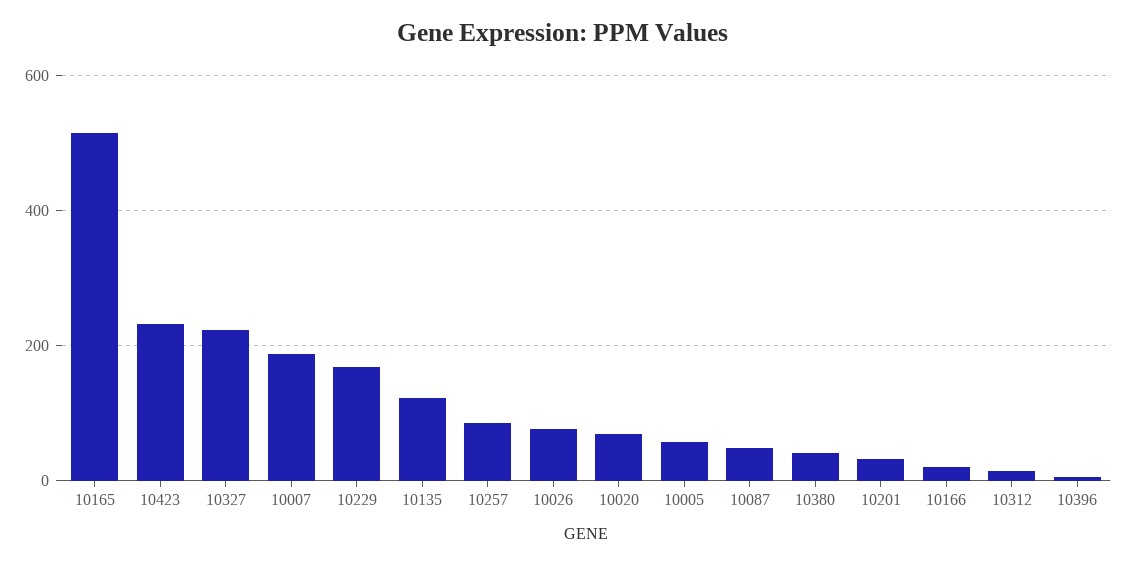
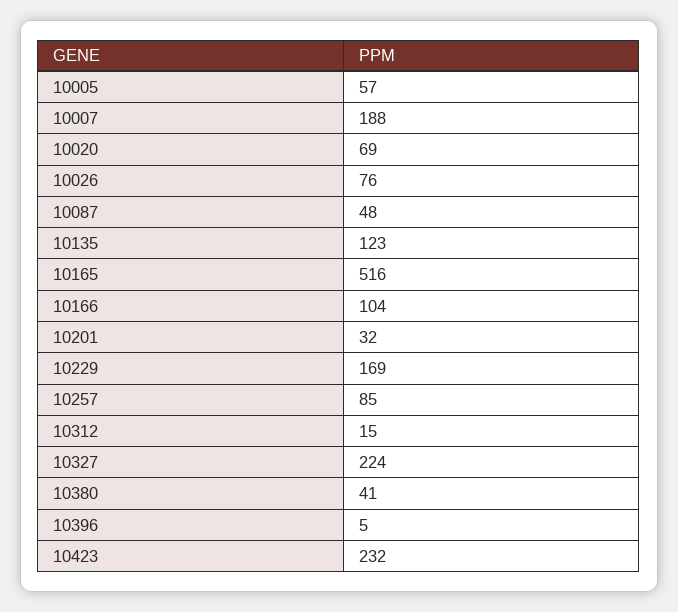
10166: 20 -> 104

